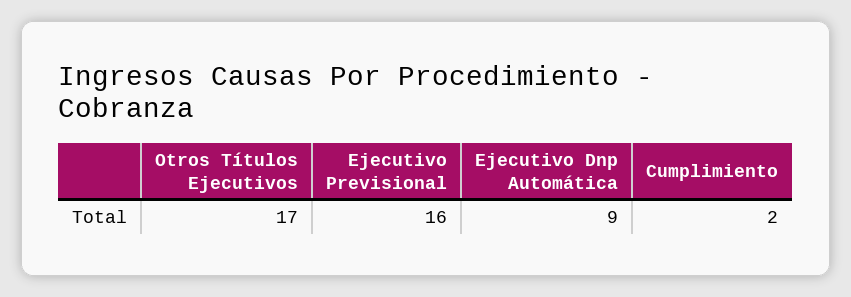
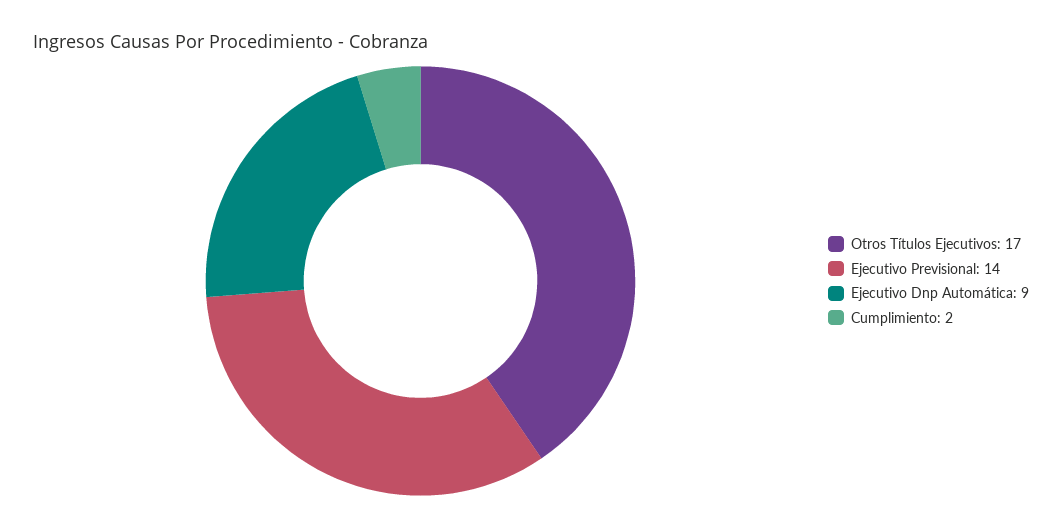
Ejecutivo Previsional: 16 -> 14

